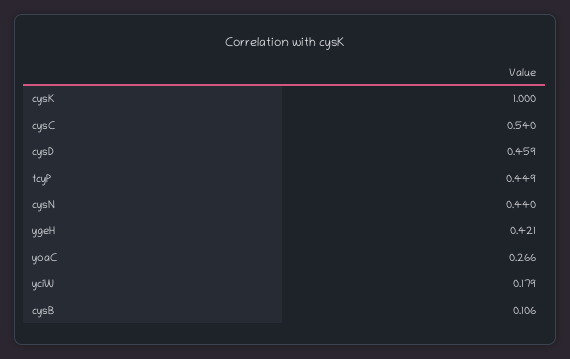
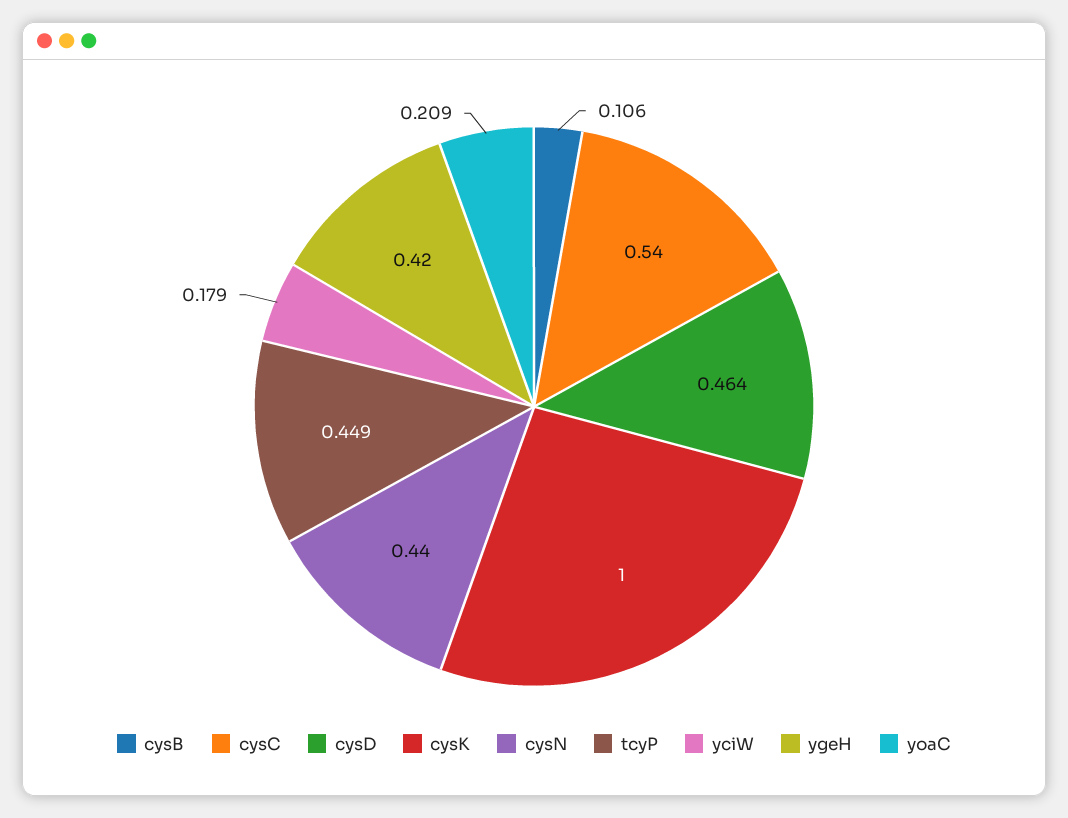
cysD: 0.459 -> 0.464
ygeH: 0.421 -> 0.42
yoaC: 0.266 -> 0.209

